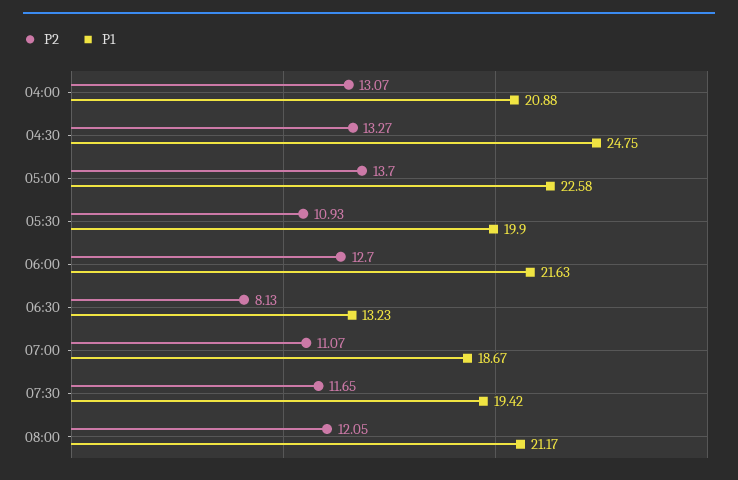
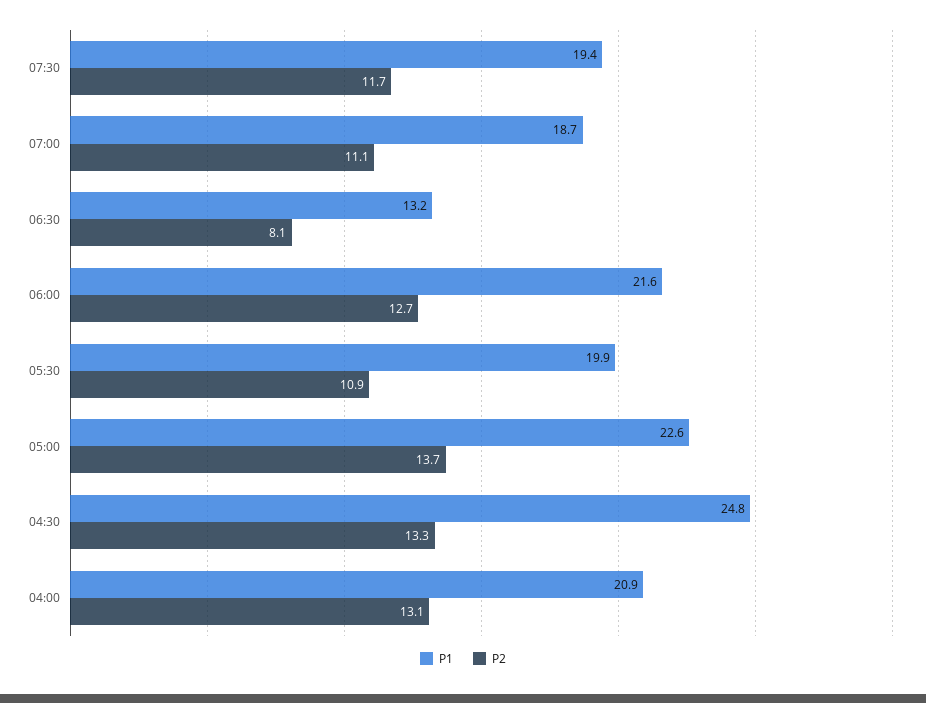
P2, 08:00: 12.05 -> none
P1, 08:00: 21.17 -> none

